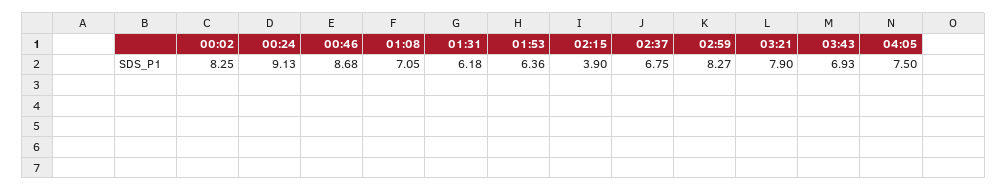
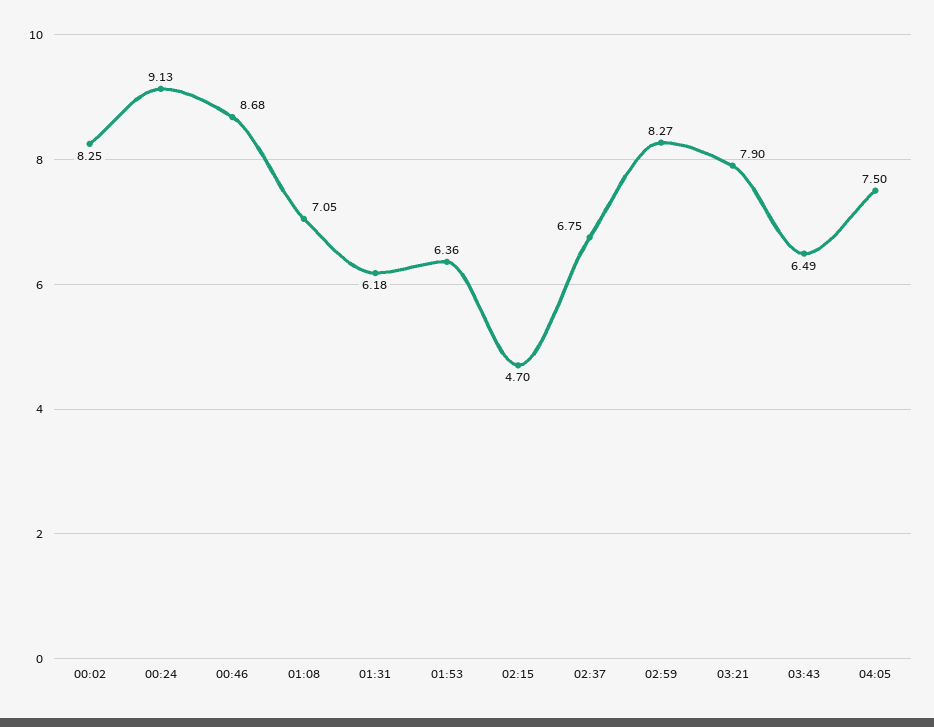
02:15: 3.9 -> 4.7
03:43: 6.93 -> 6.49

